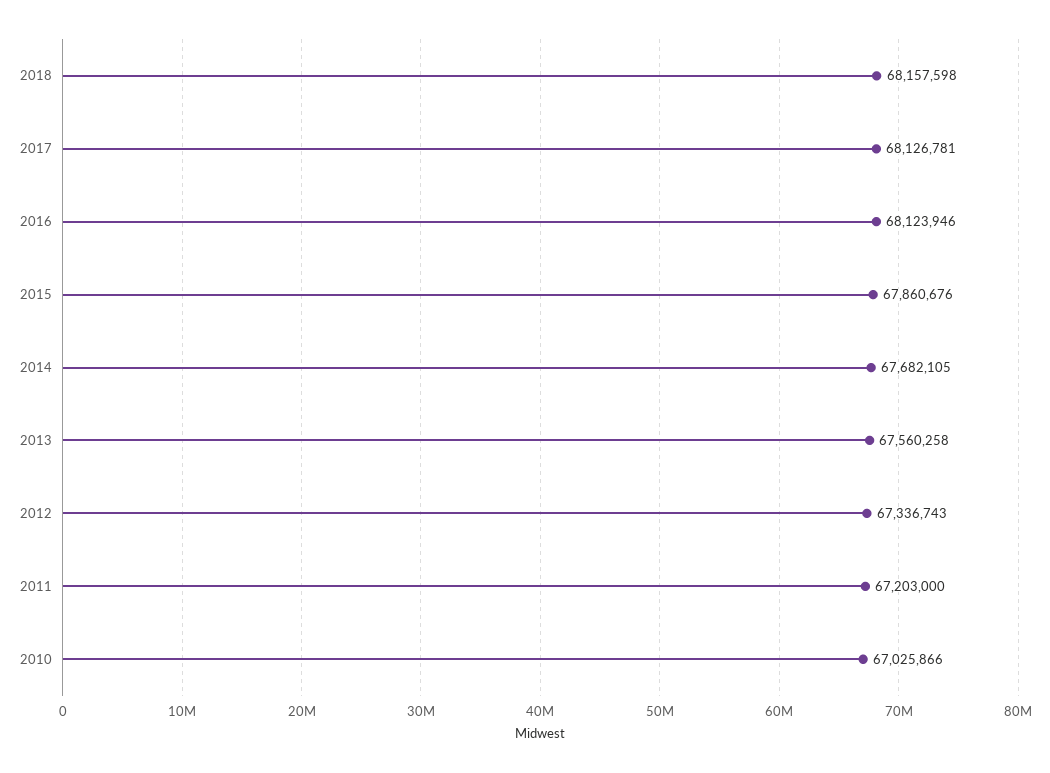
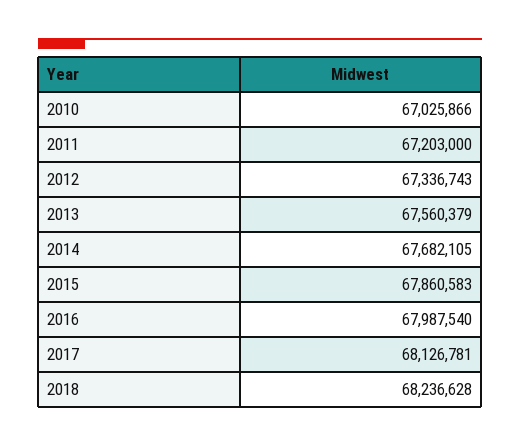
2018: 68157598 -> 68236628
2016: 68123946 -> 67987540
2015: 67860676 -> 67860583
2013: 67560258 -> 67560379

